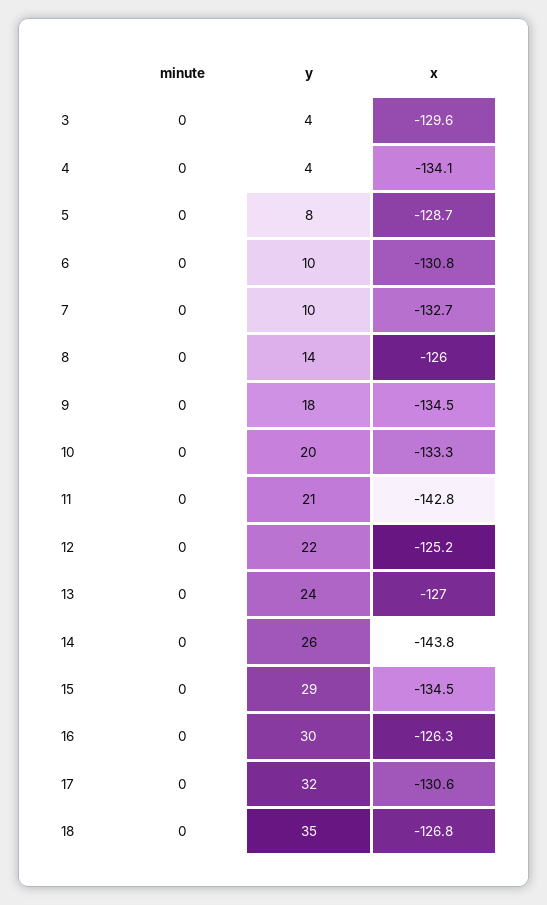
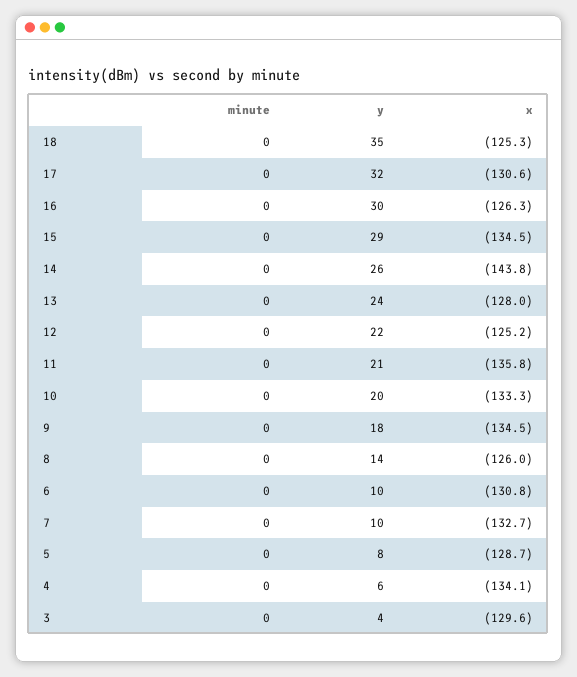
y, 4: 4 -> 6
x, 11: -142.8 -> -135.8
x, 13: -127 -> -128
x, 18: -126.8 -> -125.3

